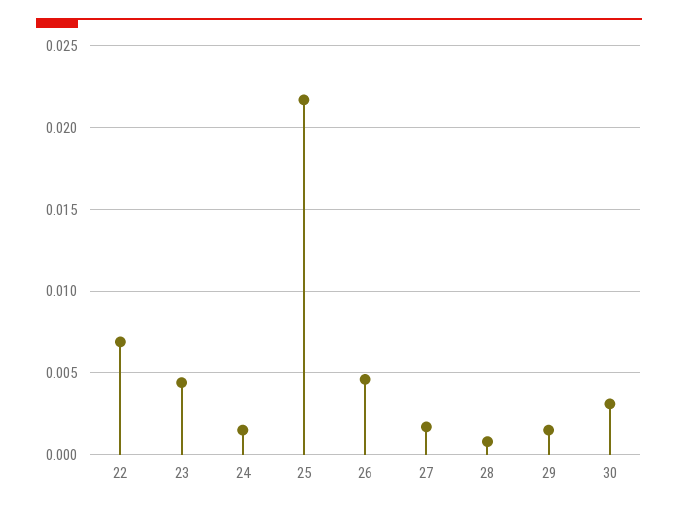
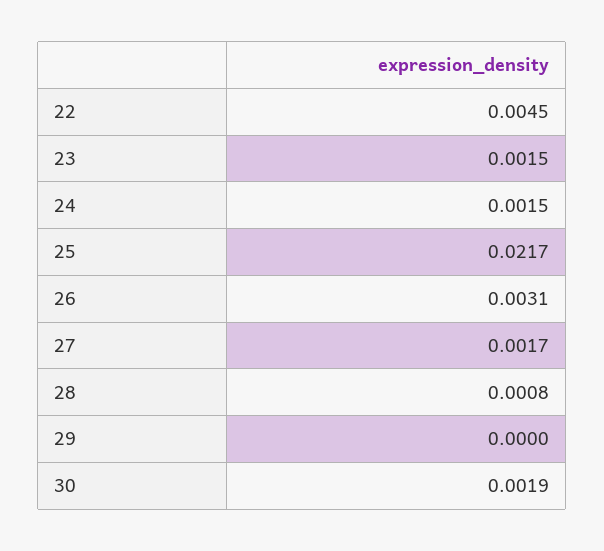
22: 0.007 -> 0.0045
23: 0.0045 -> 0.0015
26: 0.0045 -> 0.0031
29: 0.0015 -> 0
30: 0.003 -> 0.0019

